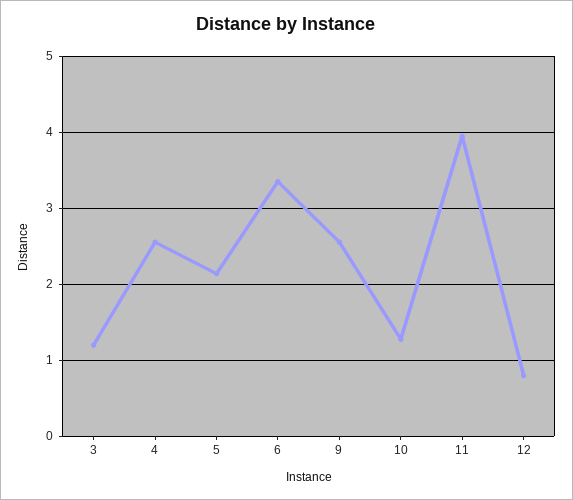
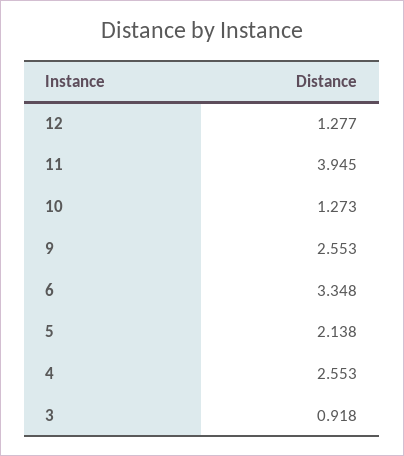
3: 1.2 -> 0.918
12: 0.8 -> 1.277

